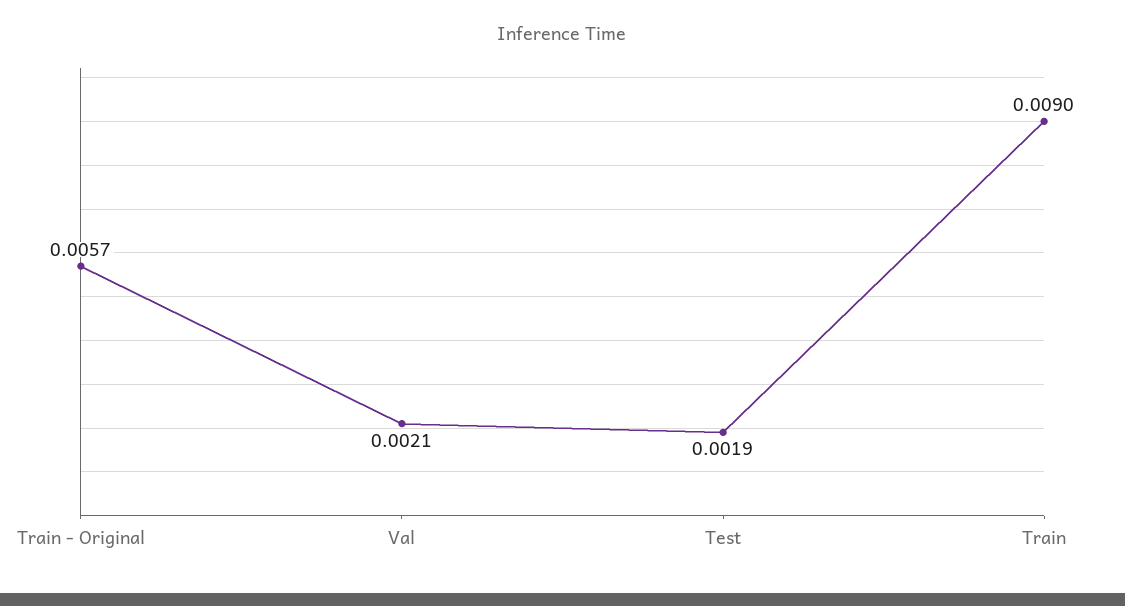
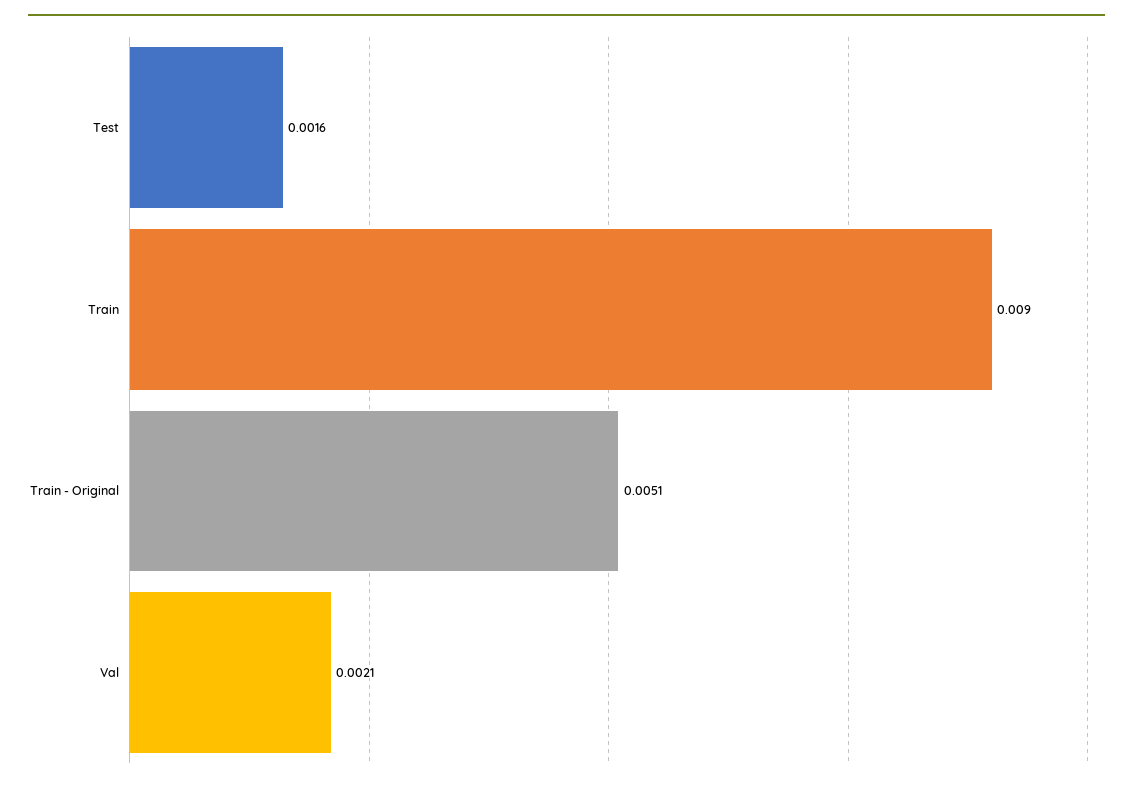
Train - Original: 0.0057 -> 0.0051
Test: 0.0019 -> 0.0016

